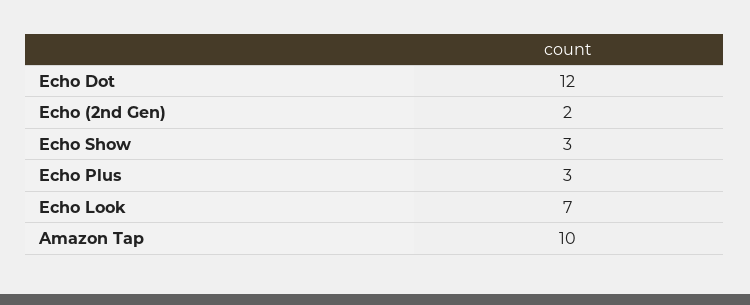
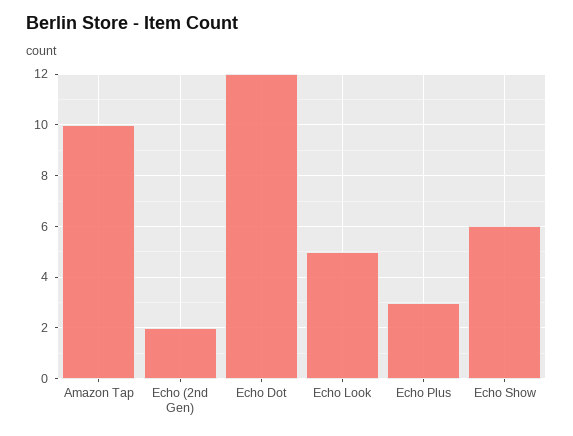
Echo Show: 3 -> 6
Echo Look: 7 -> 5

